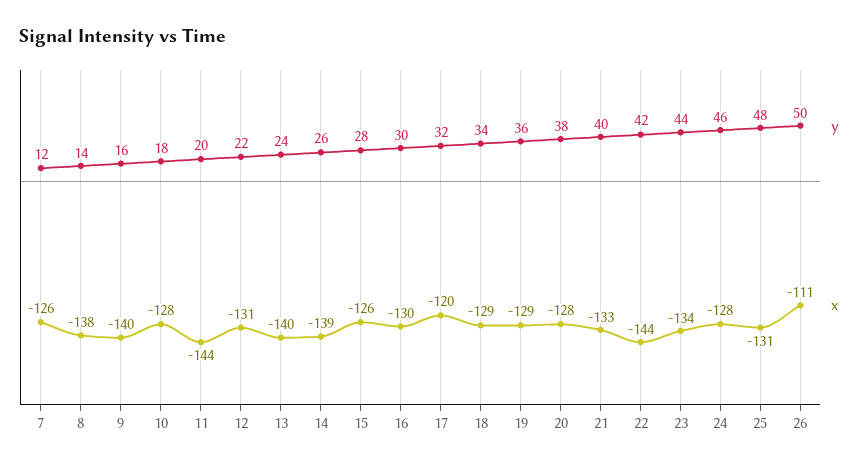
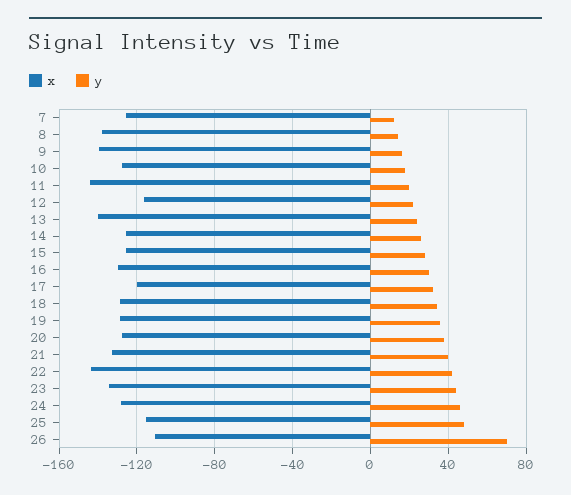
x, 12: -131 -> -115
x, 14: -139 -> -125
x, 25: -131 -> -115
y, 26: 50 -> 70

